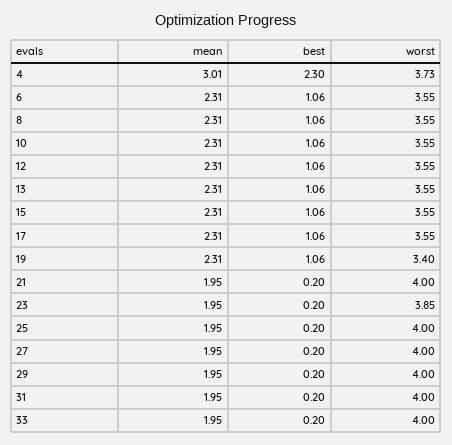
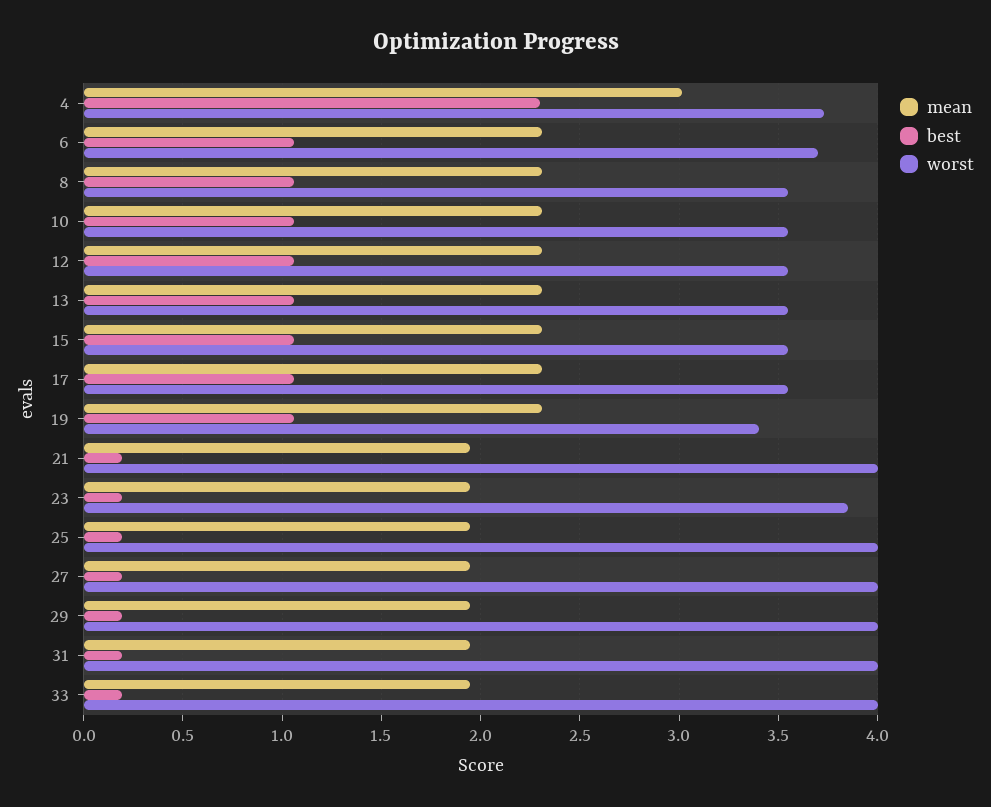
worst, 6: 3.55 -> 3.7

